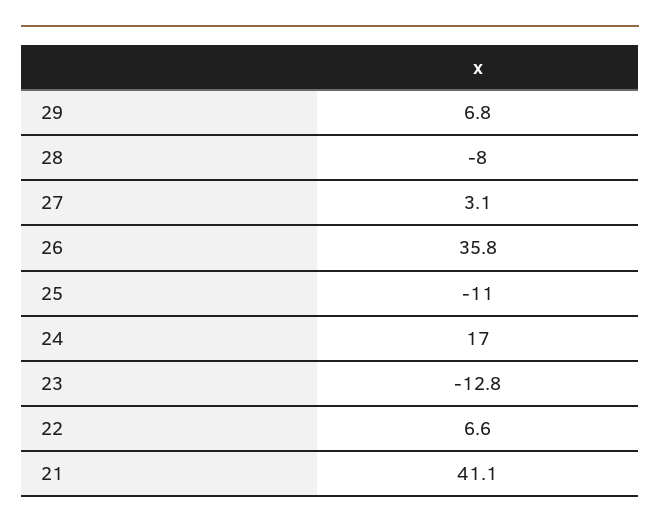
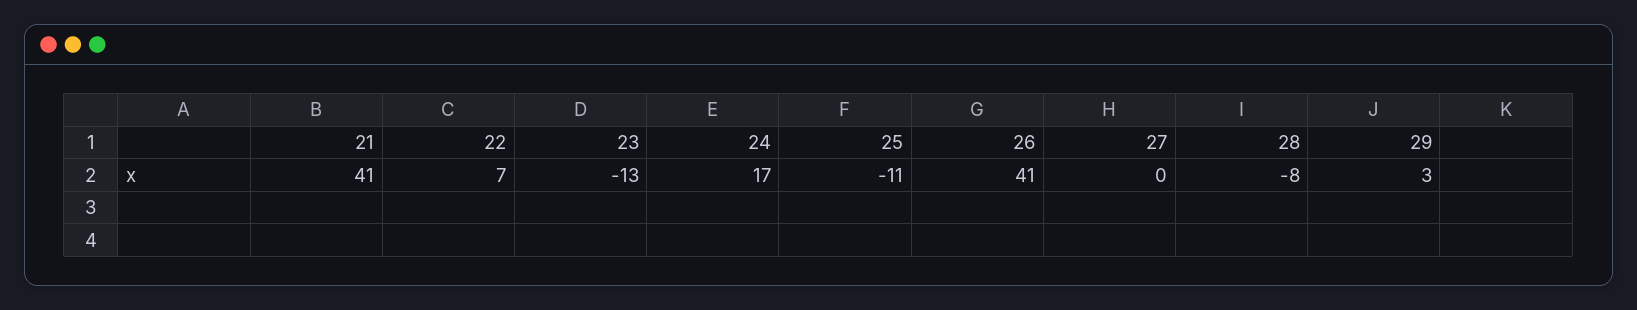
29: 6.8 -> 3
27: 3.1 -> 0
26: 35.8 -> 41

